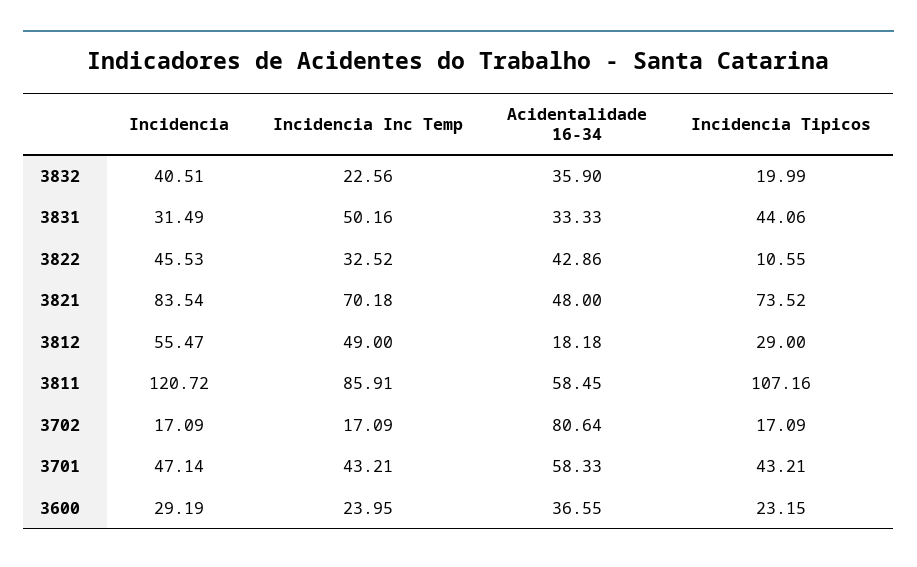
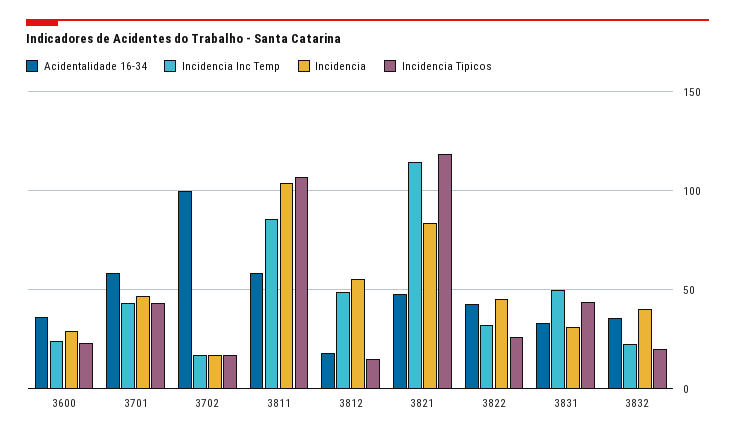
Incidencia Tipicos, 3822: 10.55 -> 25
Incidencia Inc Temp, 3821: 70.18 -> 115
Incidencia Tipicos, 3821: 73.52 -> 120
Incidencia Tipicos, 3812: 29 -> 15
Incidencia, 3811: 120.72 -> 105
Acidentalidade 16-34, 3702: 80.64 -> 100

